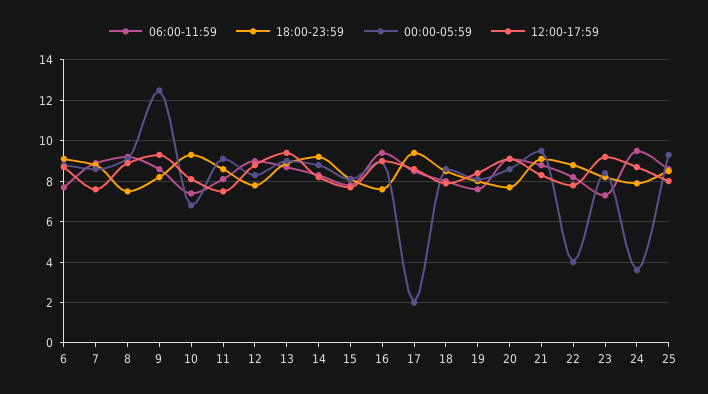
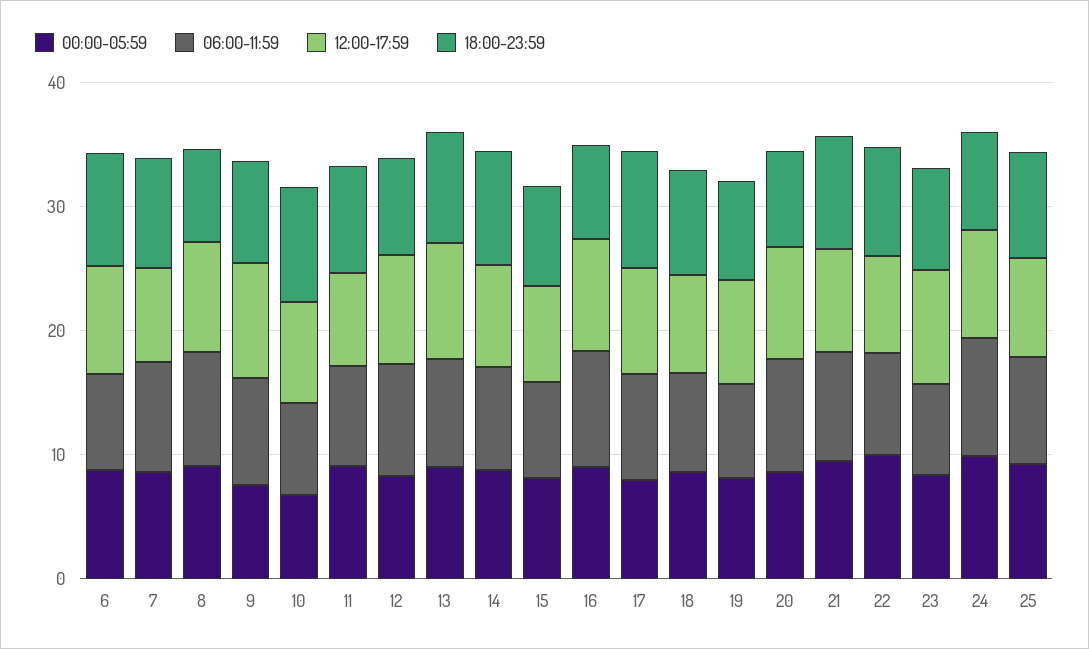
00:00-05:59, 9: 12.5 -> 8
00:00-05:59, 17: 2 -> 8
00:00-05:59, 22: 4 -> 10
00:00-05:59, 24: 3.5 -> 10

